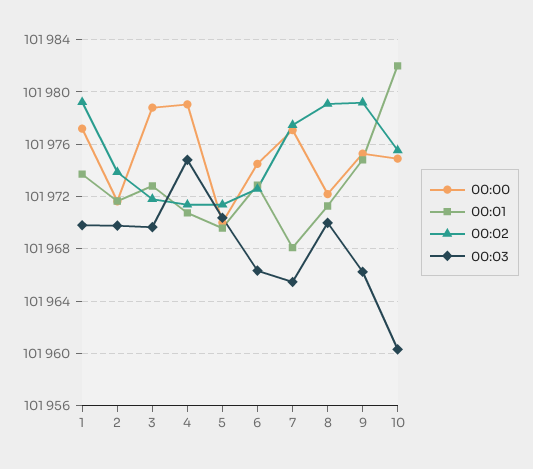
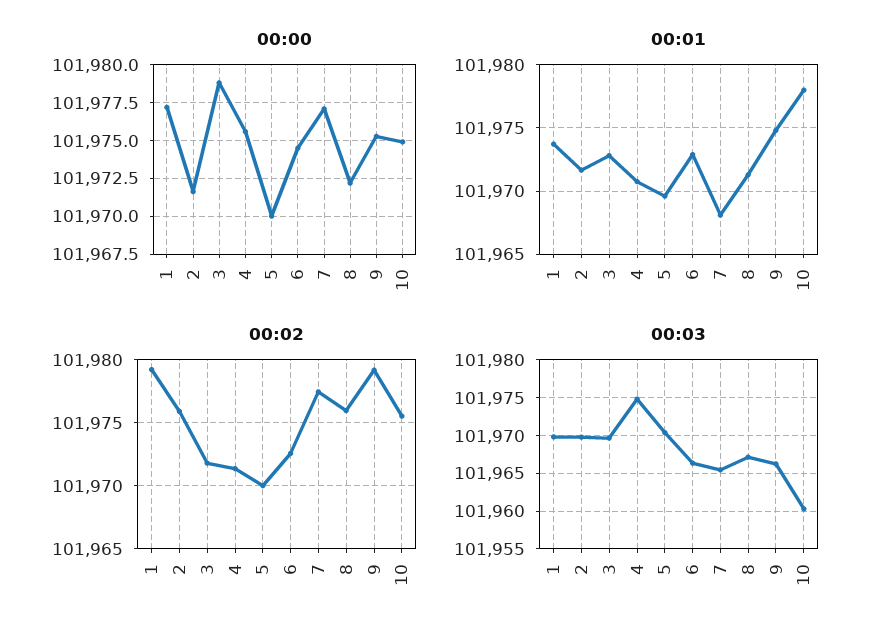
00:02, 2: 101974 -> 101976
00:00, 4: 101979 -> 101975.5
00:02, 5: 101971.5 -> 101970
00:02, 8: 101979 -> 101976
00:03, 8: 101970 -> 101967
00:01, 10: 101982 -> 101978

